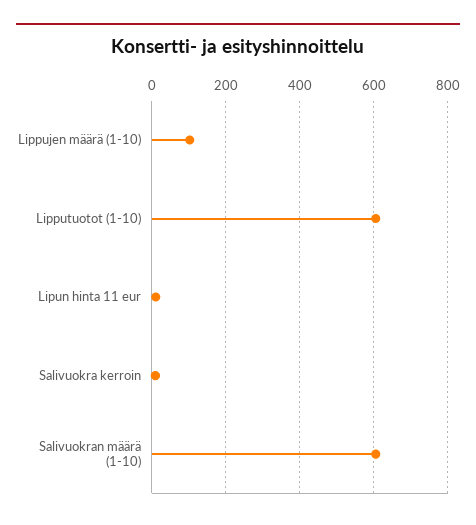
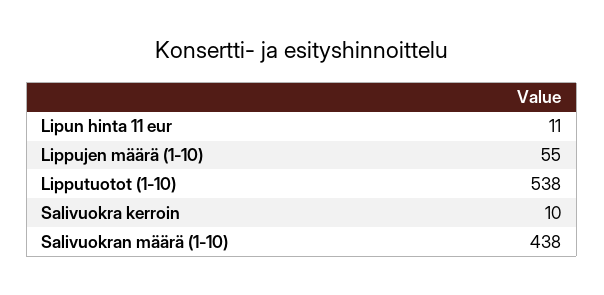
Lippujen määrä (1-10): 100 -> 55
Lipputuotot (1-10): 600 -> 538
Salivuokran määrä (1-10): 600 -> 438

